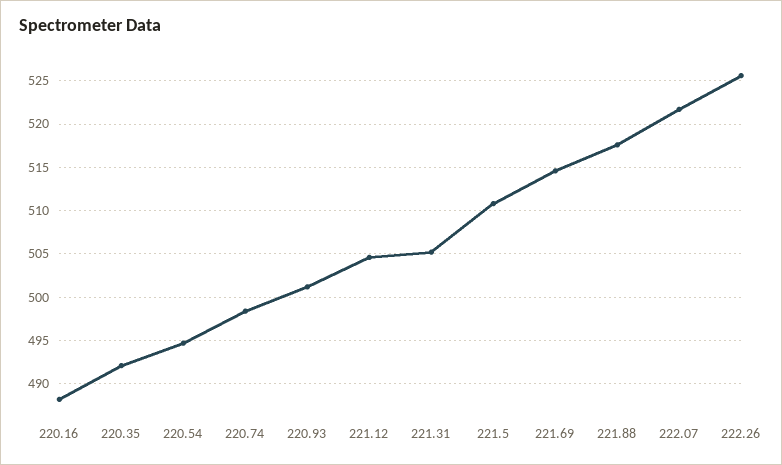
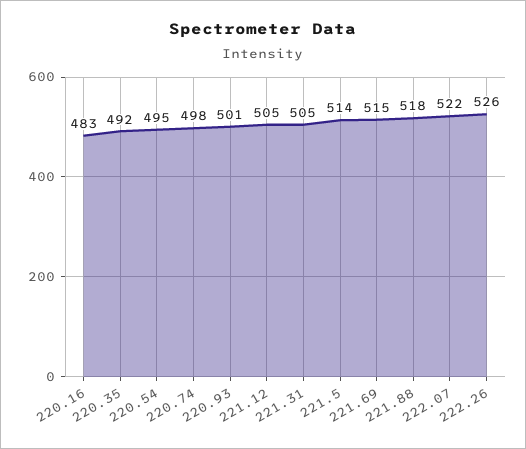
220.16: 488 -> 483
221.5: 511 -> 514

